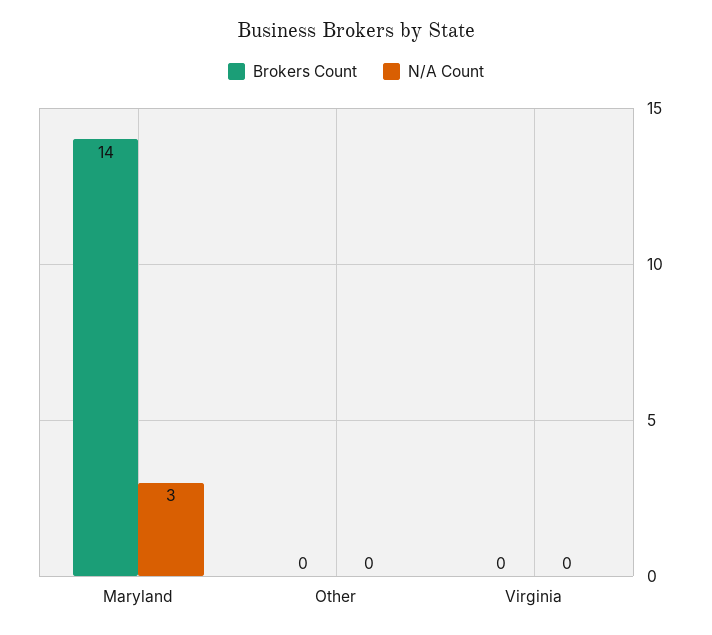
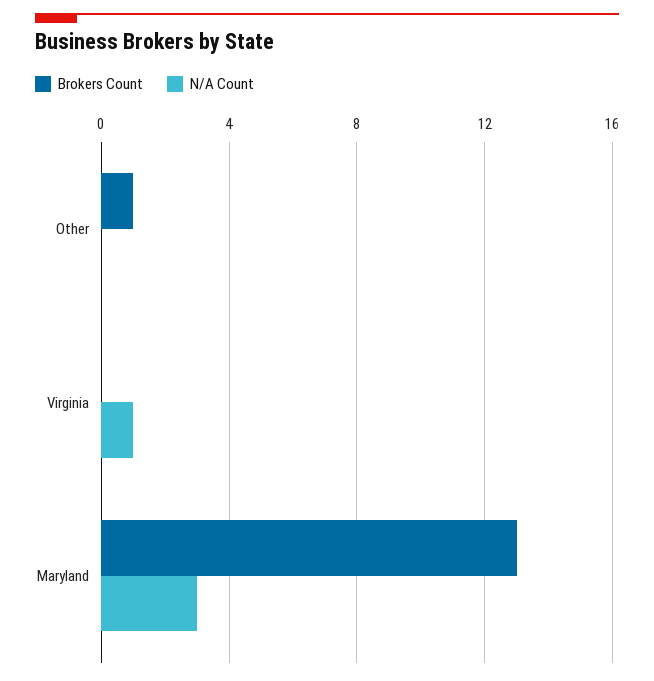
Brokers Count, Maryland: 14 -> 13
Brokers Count, Other: 0 -> 1
N/A Count, Virginia: 0 -> 1

